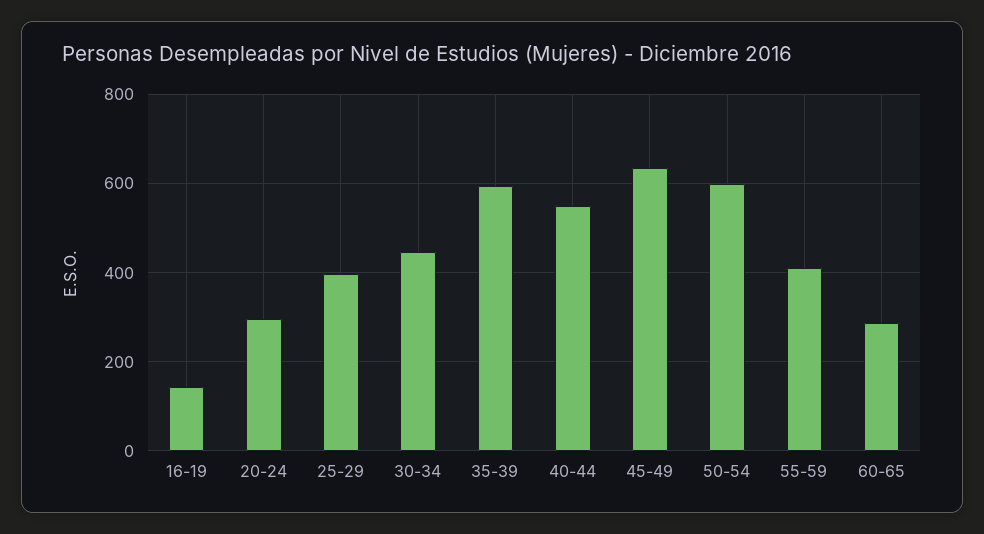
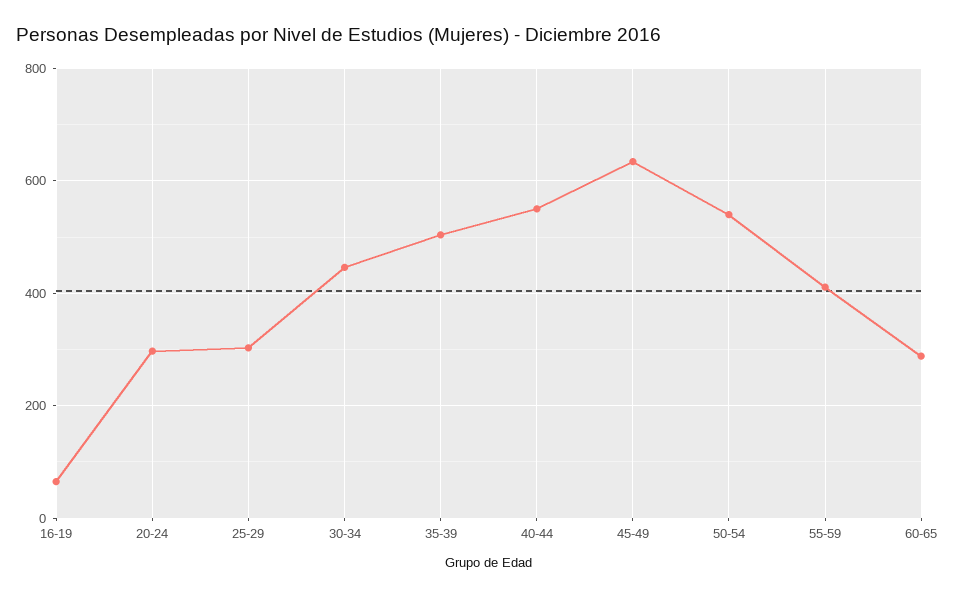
16-19: 140 -> 60
25-29: 400 -> 300
35-39: 600 -> 500
50-54: 600 -> 540

